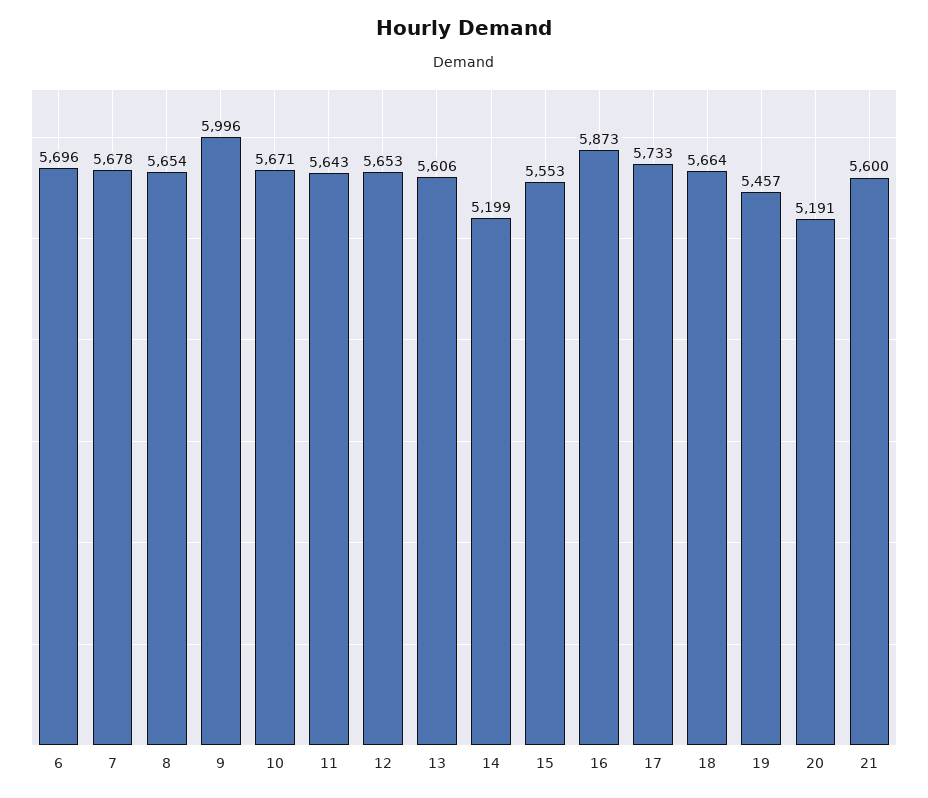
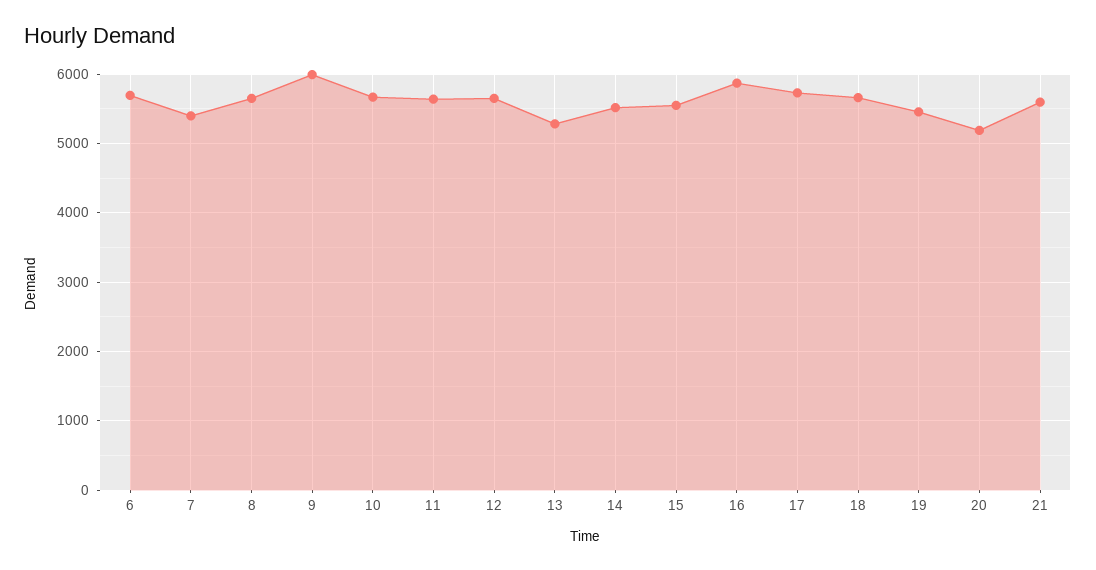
7: 5678 -> 5400
13: 5606 -> 5300
14: 5199 -> 5500

